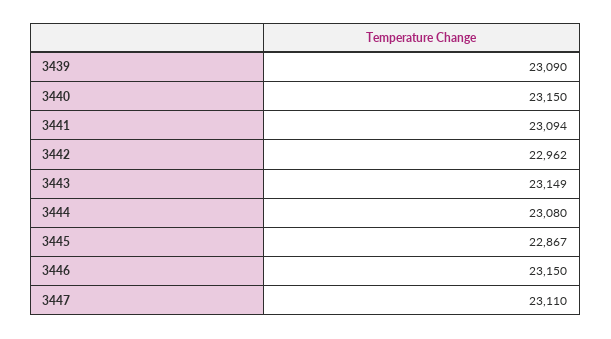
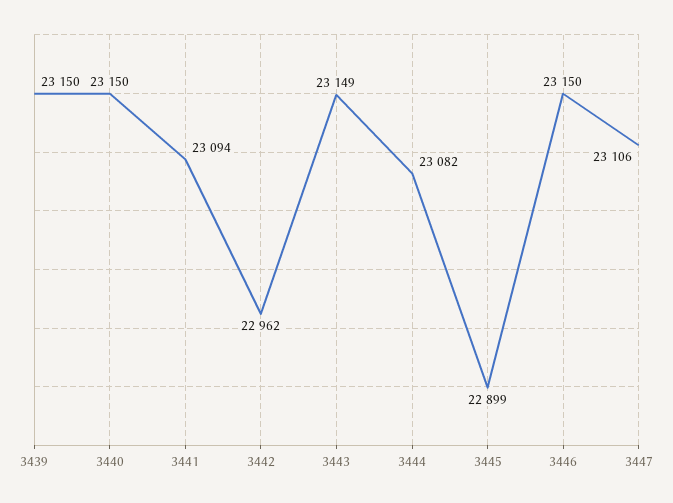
3439: 23090 -> 23150
3444: 23080 -> 23082
3445: 22867 -> 22899
3447: 23110 -> 23106

